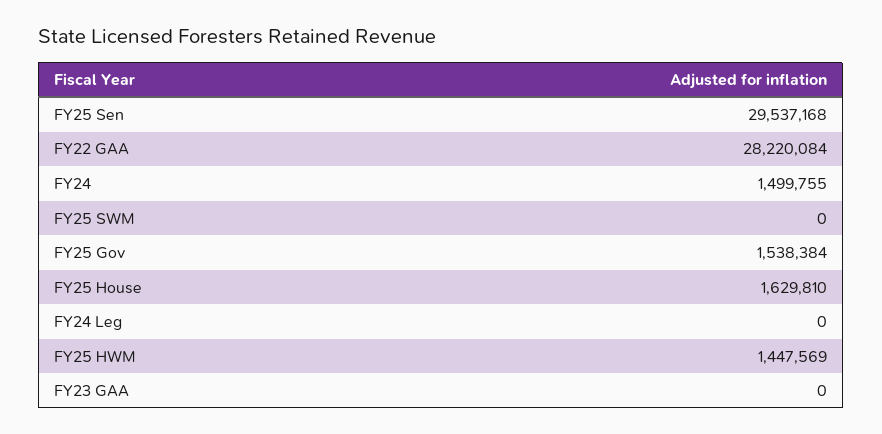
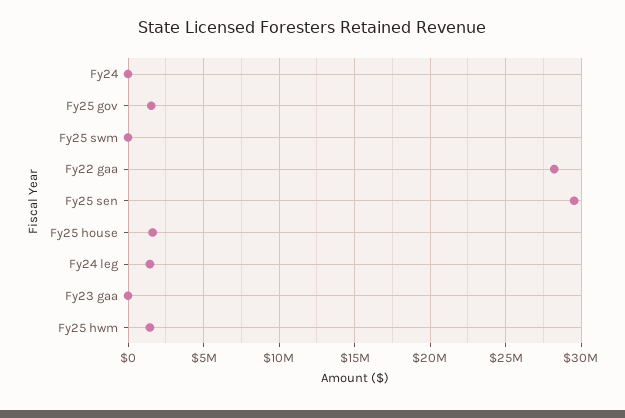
FY24: 1499755 -> 0
FY24 Leg: 0 -> 1500000

